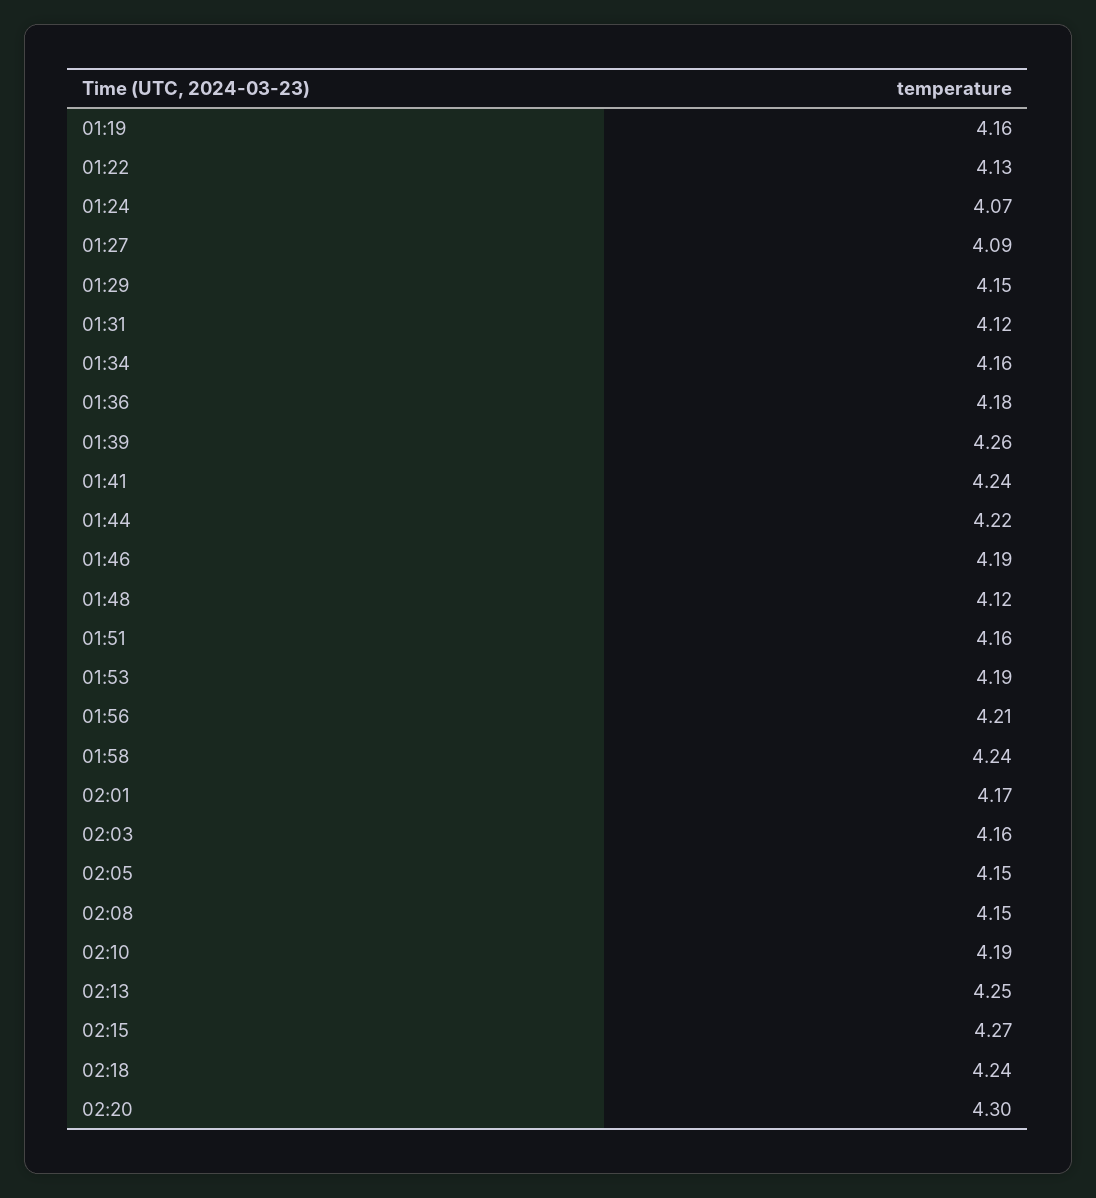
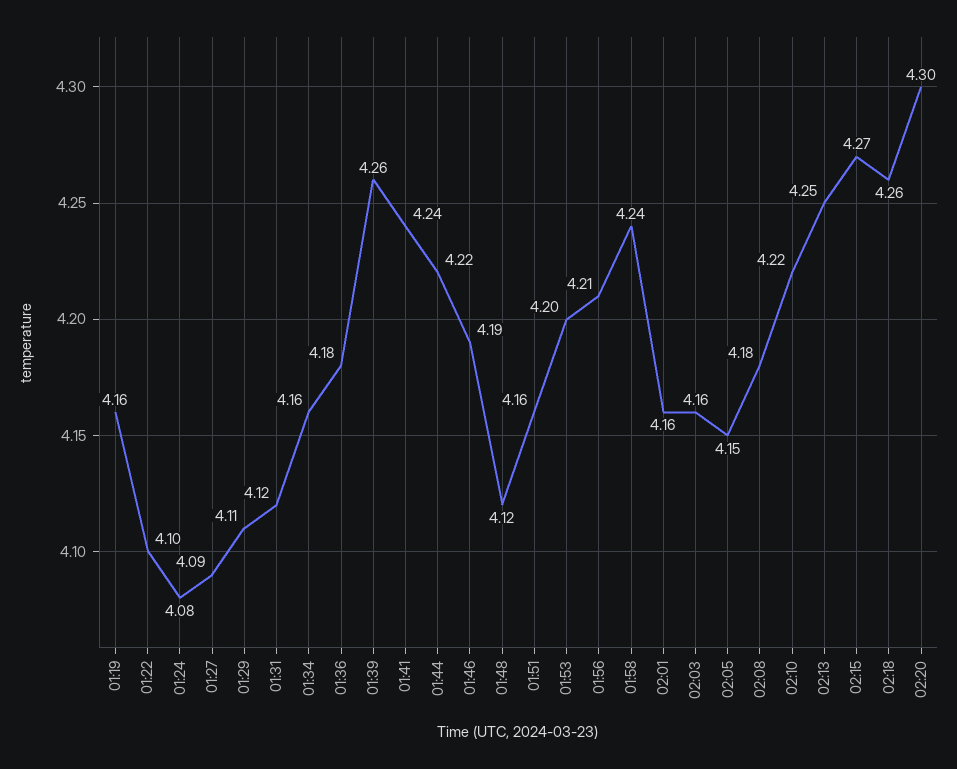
01:22: 4.13 -> 4.1
01:24: 4.07 -> 4.08
01:29: 4.15 -> 4.11
01:53: 4.19 -> 4.2
02:01: 4.17 -> 4.16
02:08: 4.15 -> 4.18
02:10: 4.19 -> 4.22
02:18: 4.24 -> 4.26

